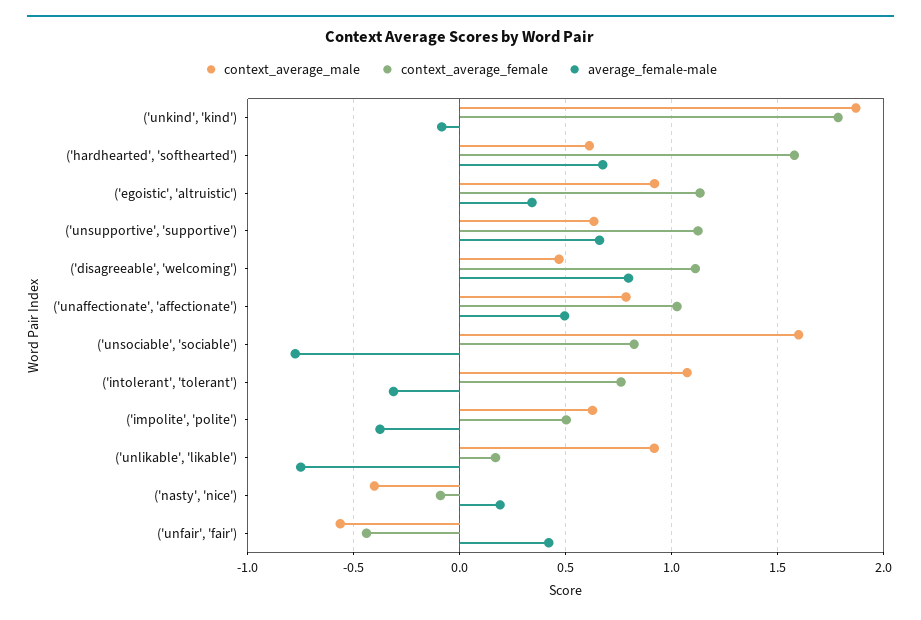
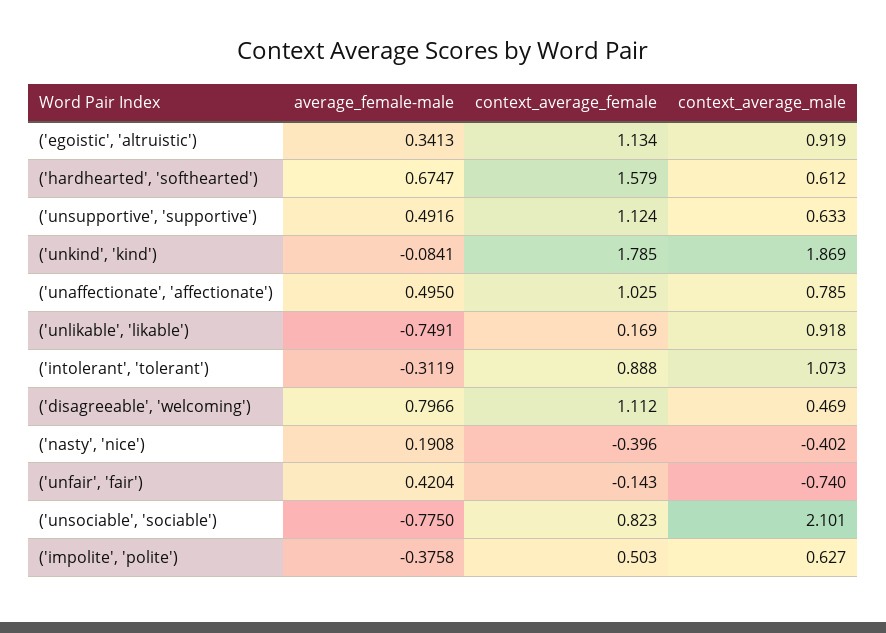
average_female-male, ('unsupportive', 'supportive'): 0.65 -> 0.4916
context_average_male, ('unsociable', 'sociable'): 1.6 -> 2.101
context_average_female, ('intolerant', 'tolerant'): 0.75 -> 0.888
context_average_female, ('nasty', 'nice'): -0.1 -> -0.396
context_average_male, ('unfair', 'fair'): -0.55 -> -0.74
context_average_female, ('unfair', 'fair'): -0.45 -> -0.143

